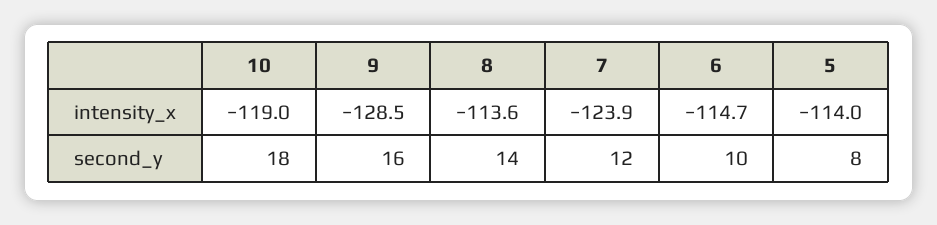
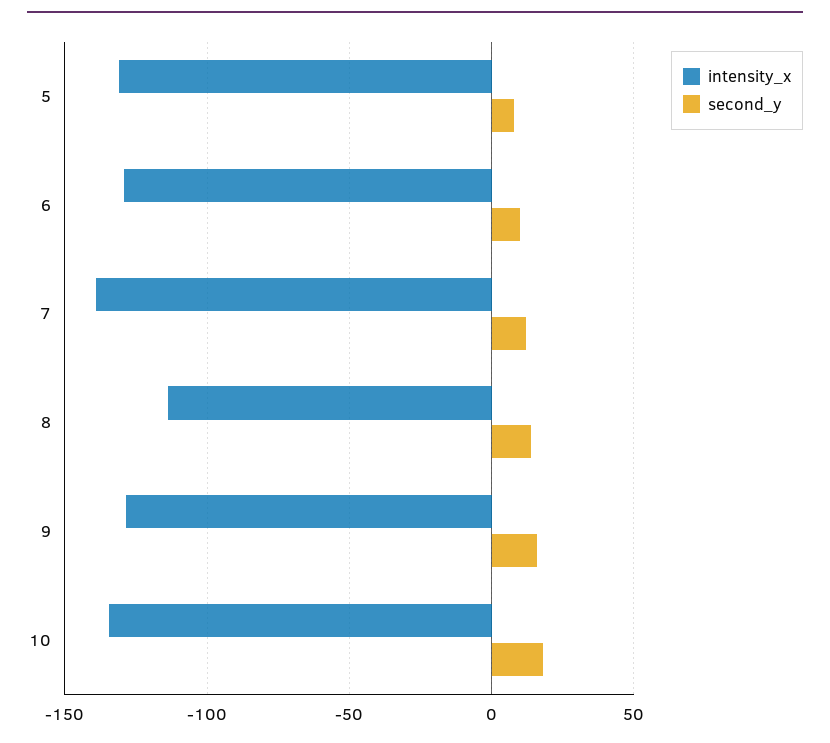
intensity_x, 10: -119 -> -135
intensity_x, 7: -123.9 -> -140
intensity_x, 6: -114.7 -> -130
intensity_x, 5: -114 -> -130

